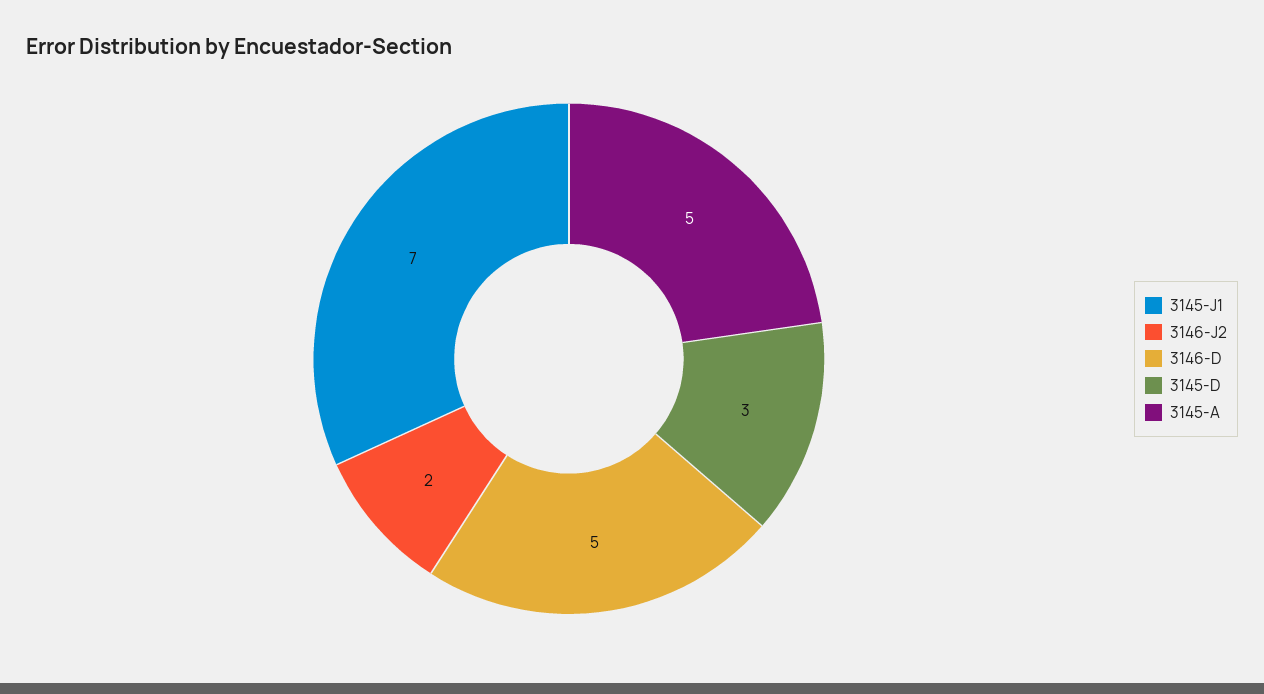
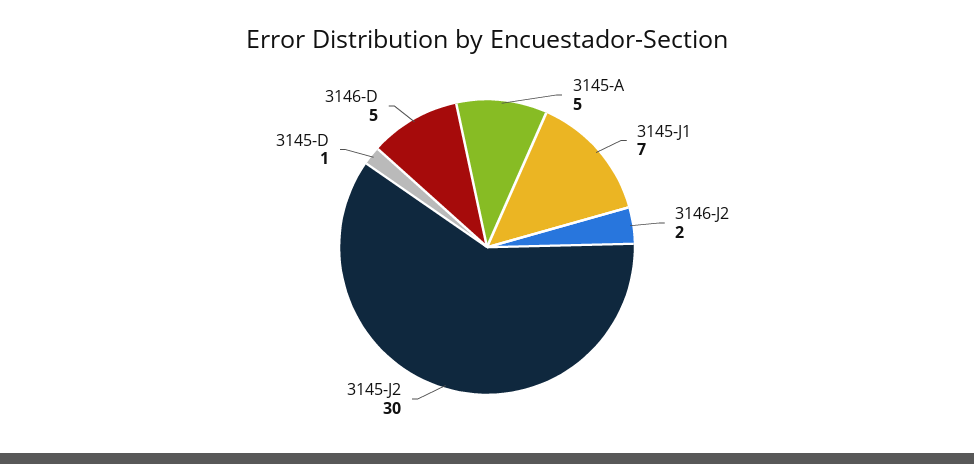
3145-D: 3 -> 1
3145-J2: none -> 30

